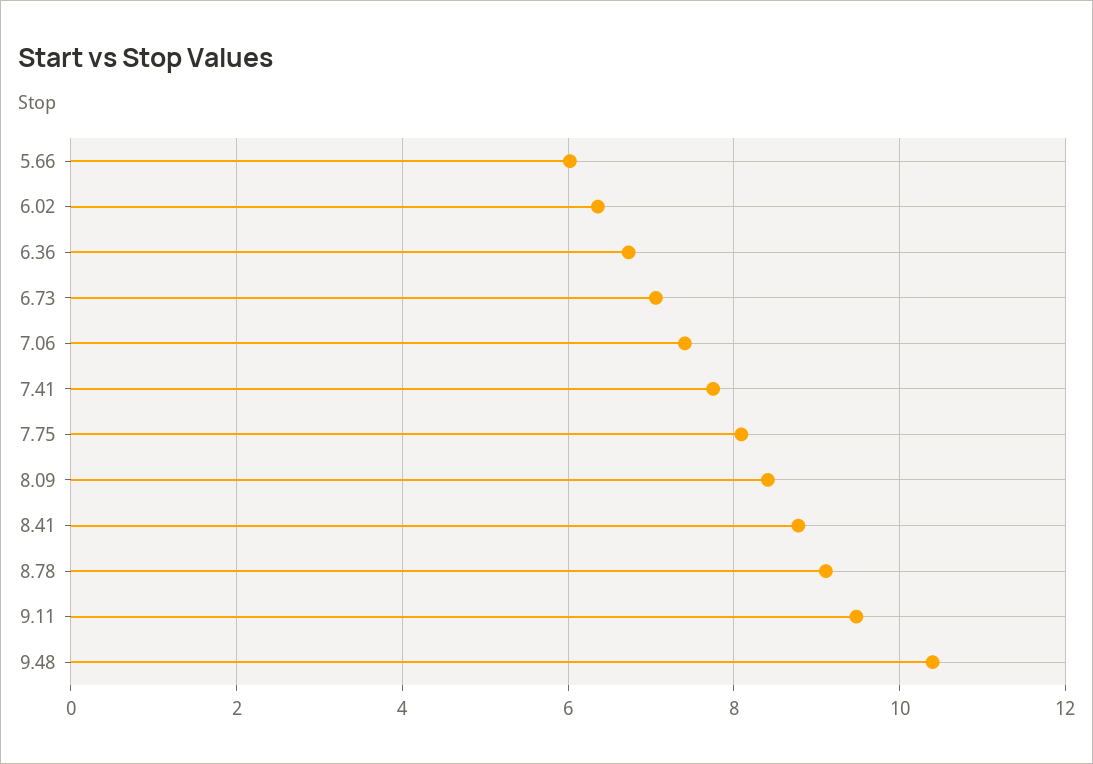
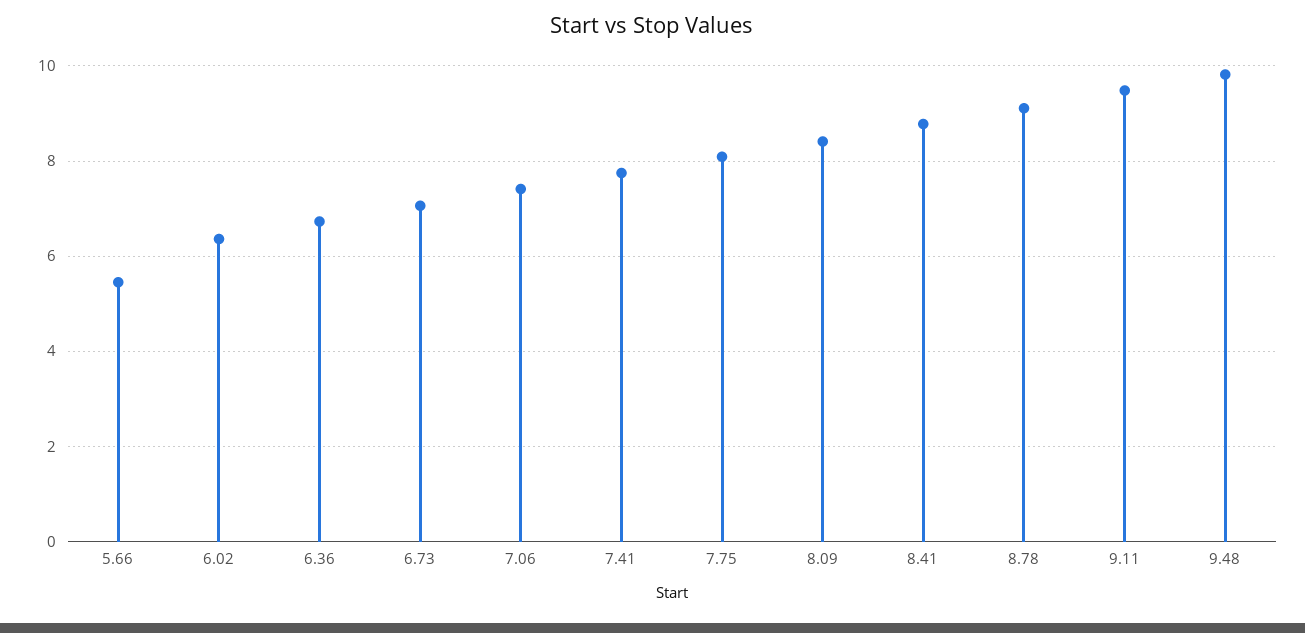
5.66: 6 -> 5.4
9.48: 10.4 -> 9.8

